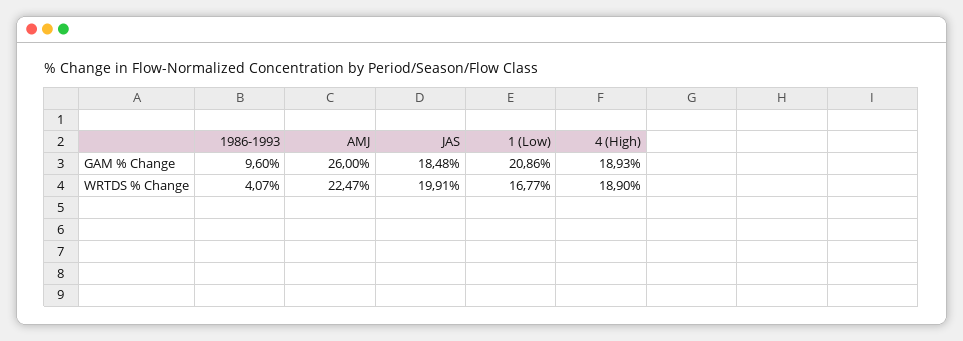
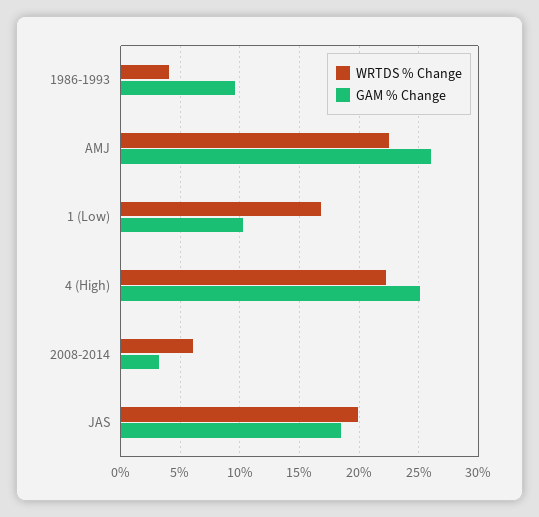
GAM % Change, 1 (Low): 20.86 -> 10
GAM % Change, 4 (High): 18.93 -> 25
WRTDS % Change, 4 (High): 18.9 -> 22
WRTDS % Change, 2008-2014: none -> 6
GAM % Change, 2008-2014: none -> 3

